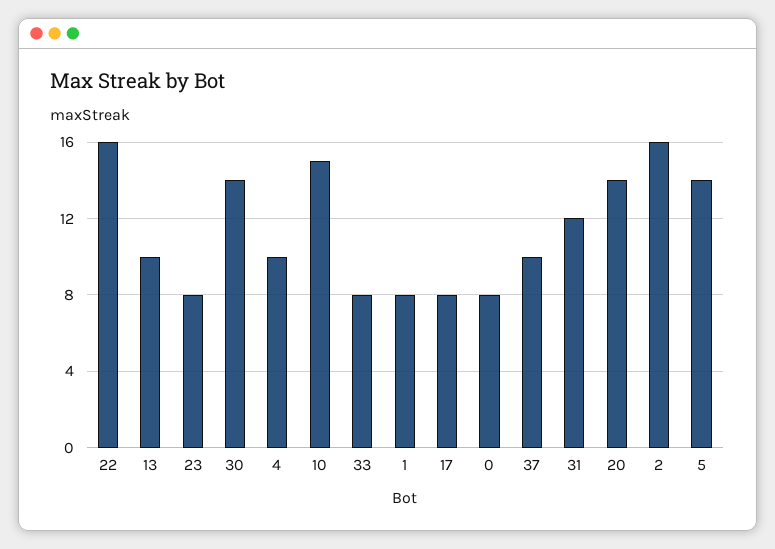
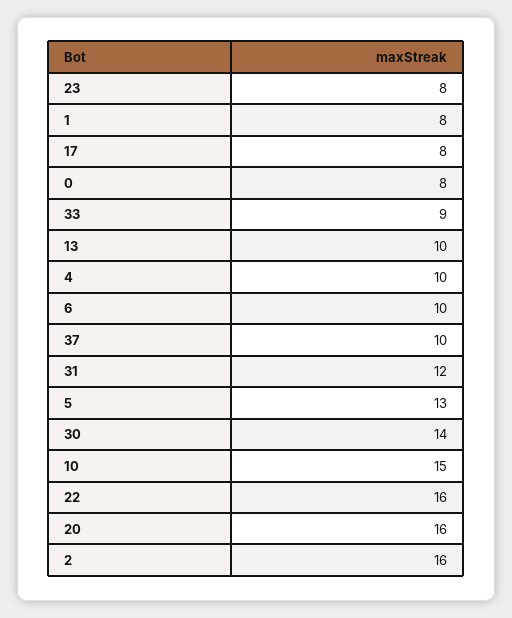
33: 8 -> 9
20: 14 -> 16
5: 14 -> 13
6: none -> 10

